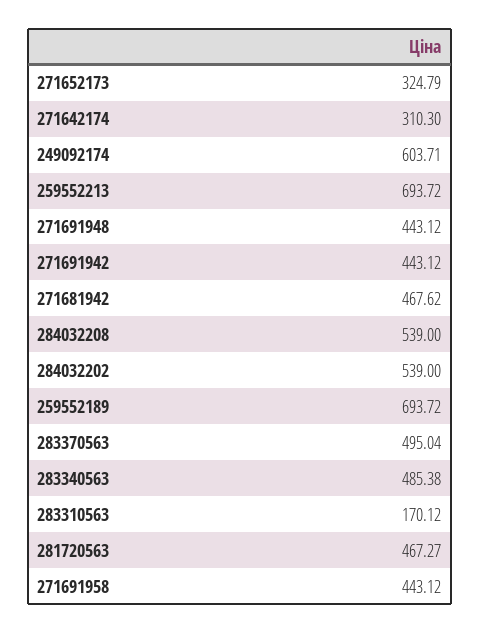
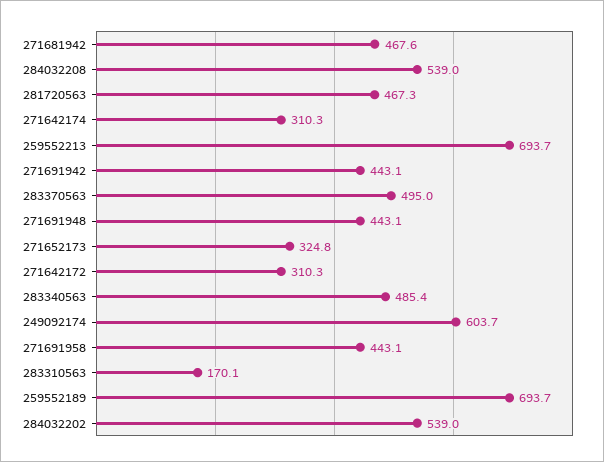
271642172: none -> 310.3

